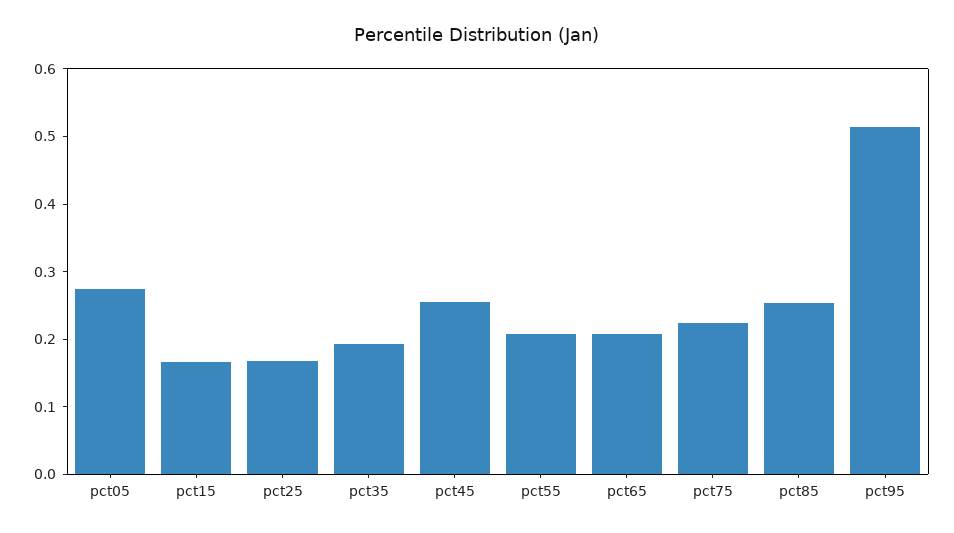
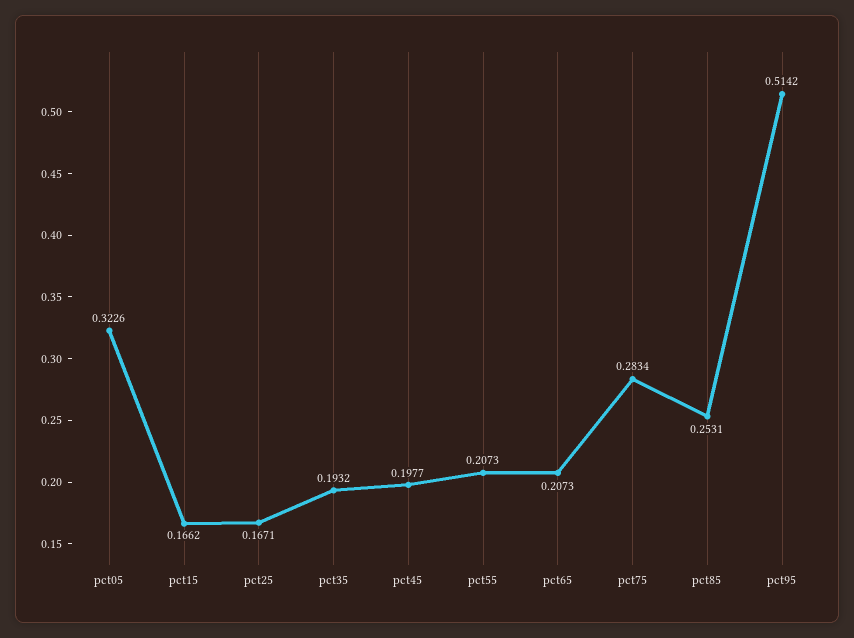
pct05: 0.28 -> 0.3226
pct45: 0.26 -> 0.1977
pct75: 0.22 -> 0.2834

